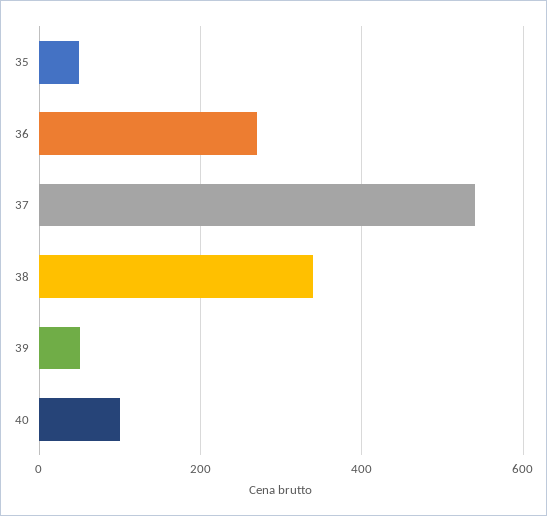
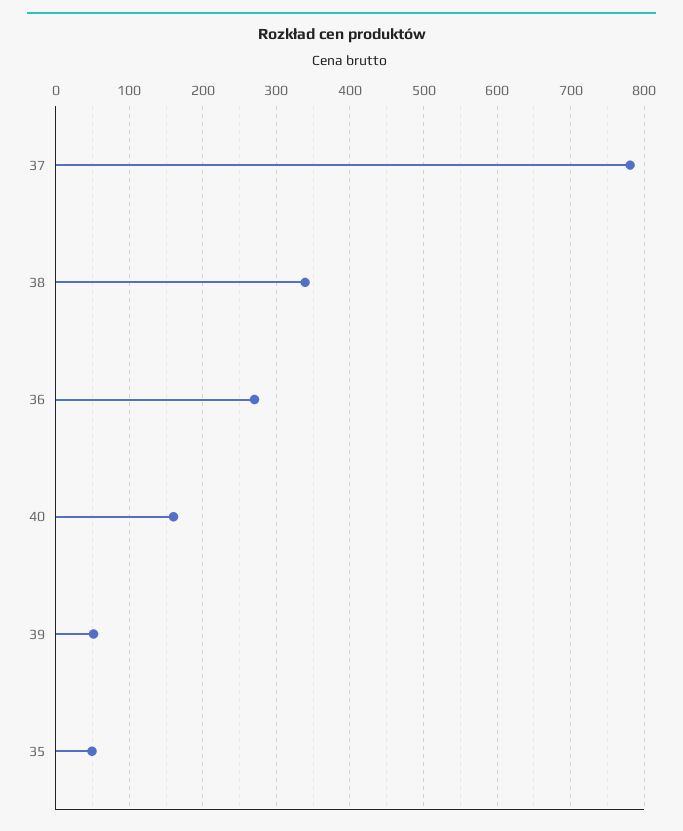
37: 540 -> 780
40: 100 -> 160

